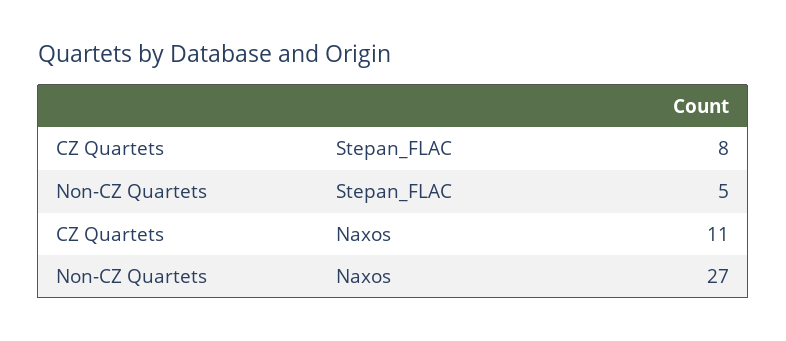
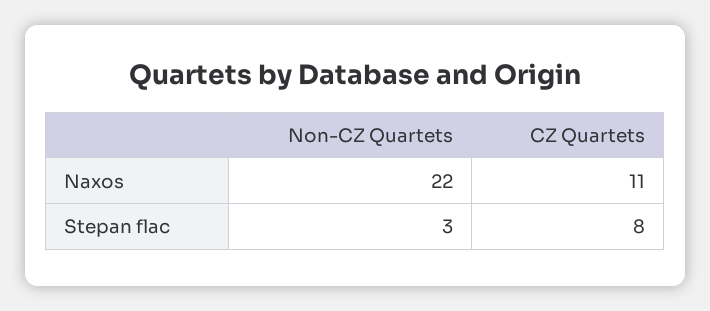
Non-CZ Quartets, Stepan_FLAC: 5 -> 3
Non-CZ Quartets, Naxos: 27 -> 22

